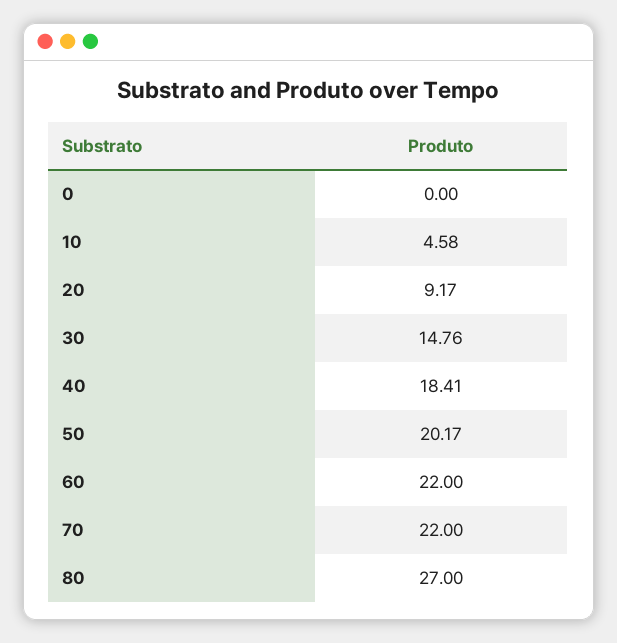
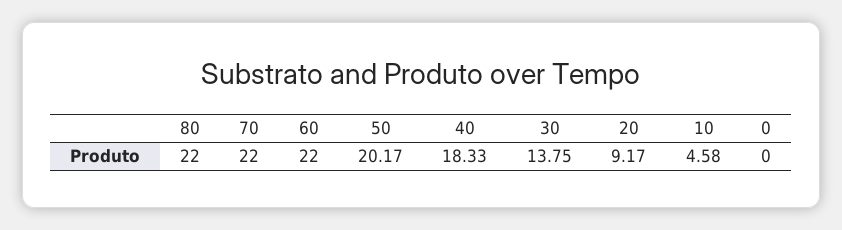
30: 14.76 -> 13.75
40: 18.41 -> 18.33
80: 27 -> 22

